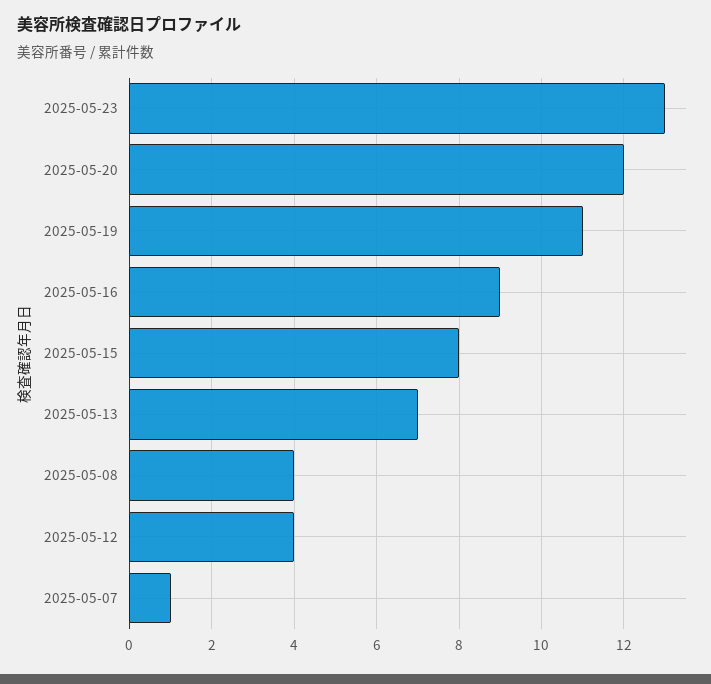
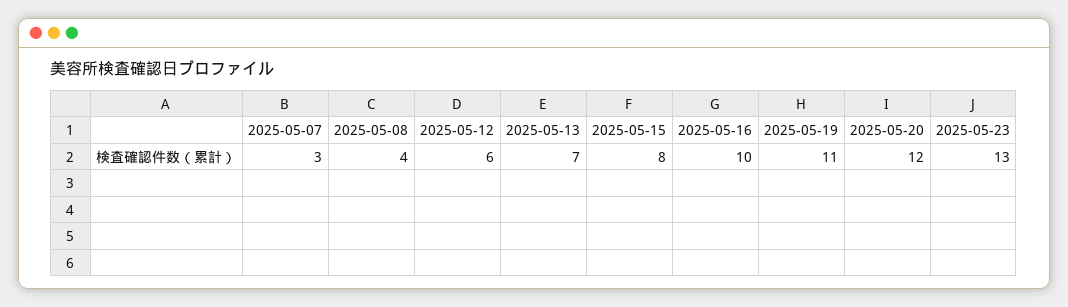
2025-05-16: 9 -> 10
2025-05-12: 4 -> 6
2025-05-07: 1 -> 3

